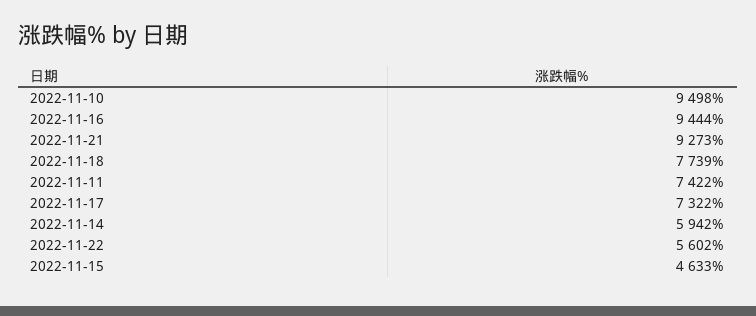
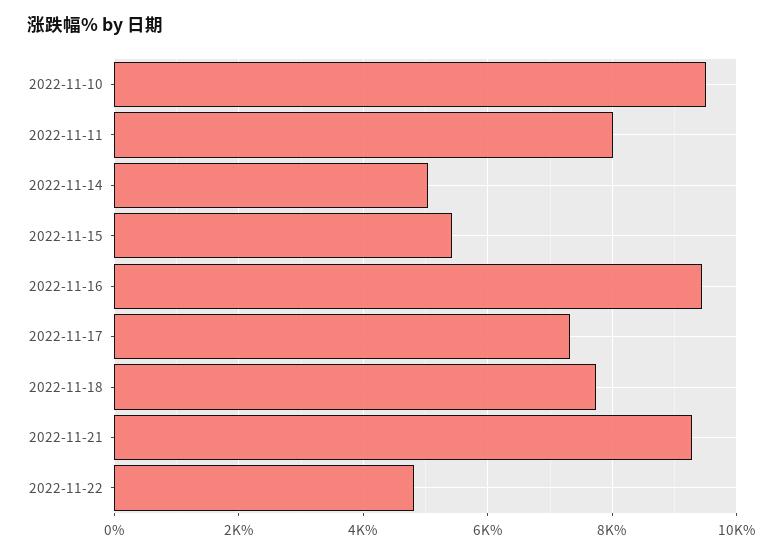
2022-11-11: 7422 -> 8000
2022-11-14: 5942 -> 5000
2022-11-22: 5602 -> 4800
2022-11-15: 4633 -> 5400

